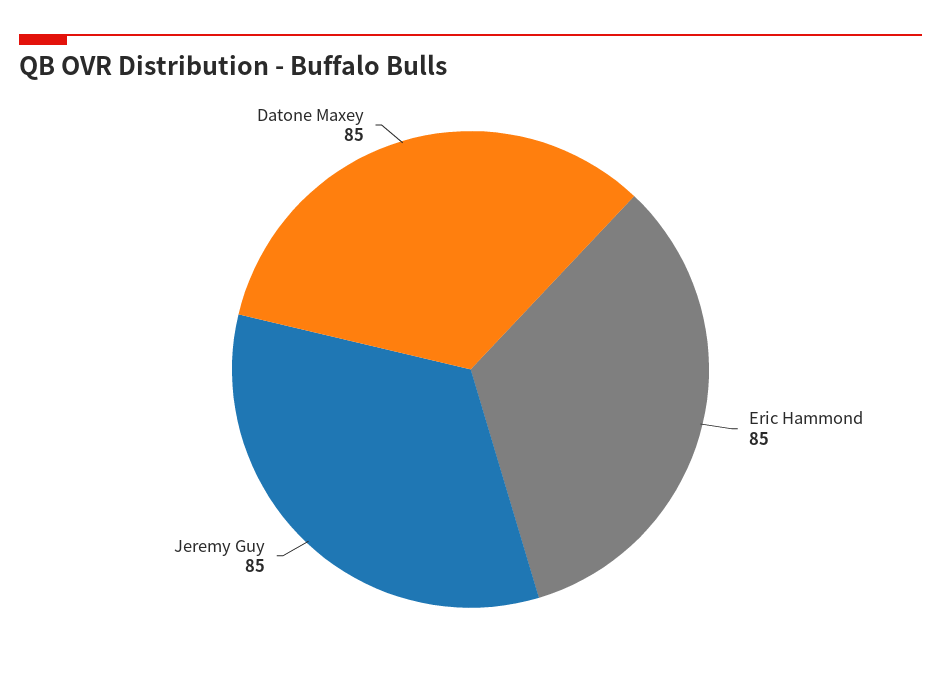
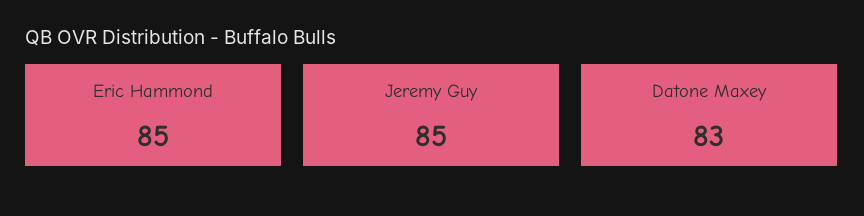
Datone Maxey: 85 -> 83

